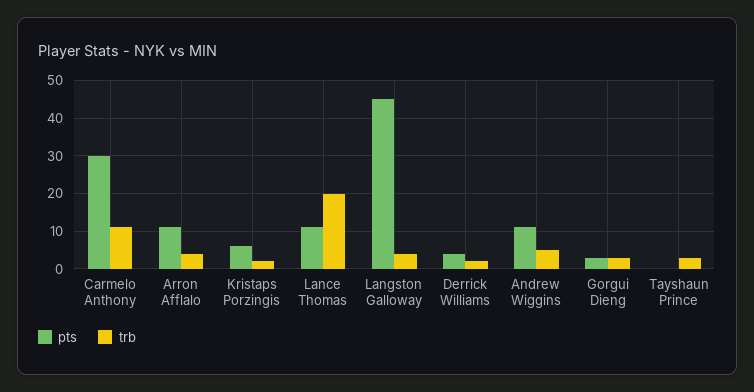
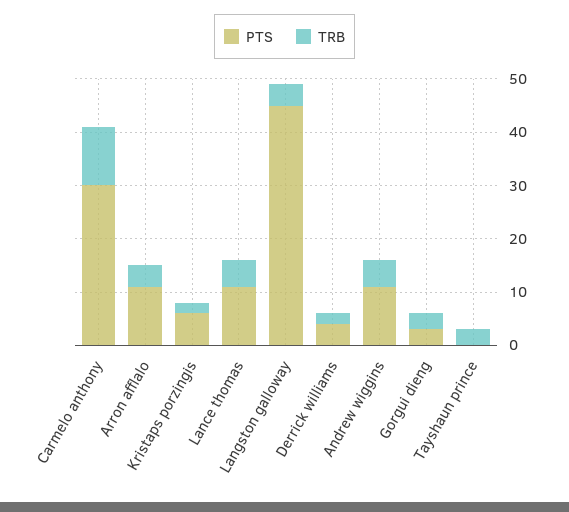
trb, Lance Thomas: 20 -> 5

